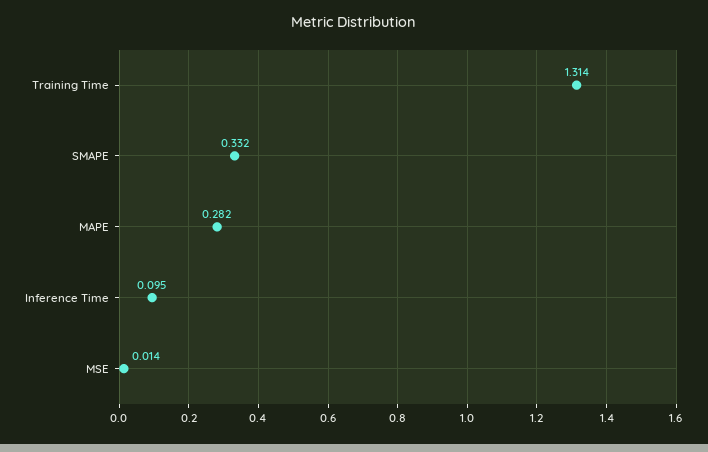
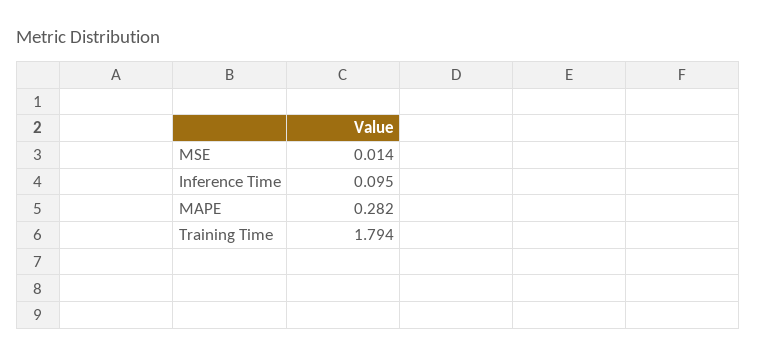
Training Time: 1.314 -> 1.794
SMAPE: 0.332 -> none

